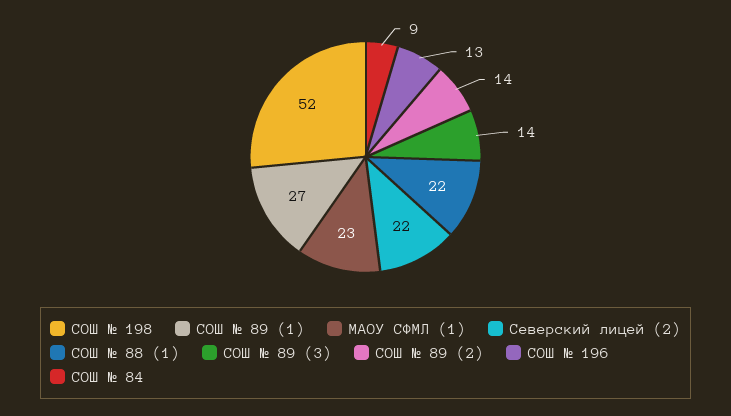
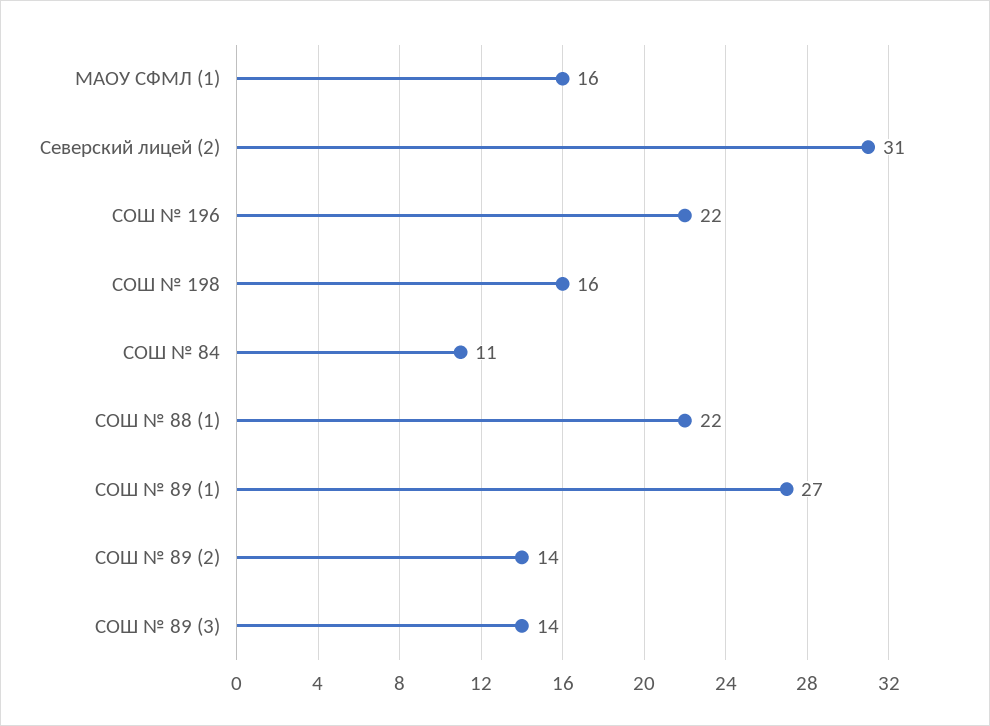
СОШ № 198: 52 -> 16
МАОУ СФМЛ (1): 23 -> 16
Северский лицей (2): 22 -> 31
СОШ № 196: 13 -> 22
СОШ № 84: 9 -> 11

